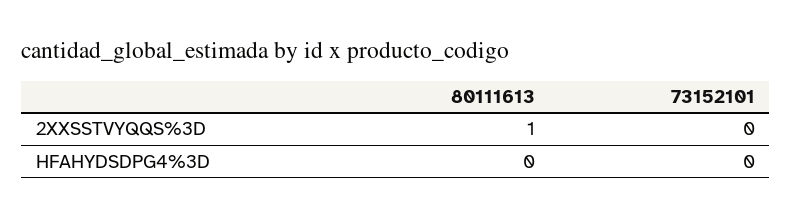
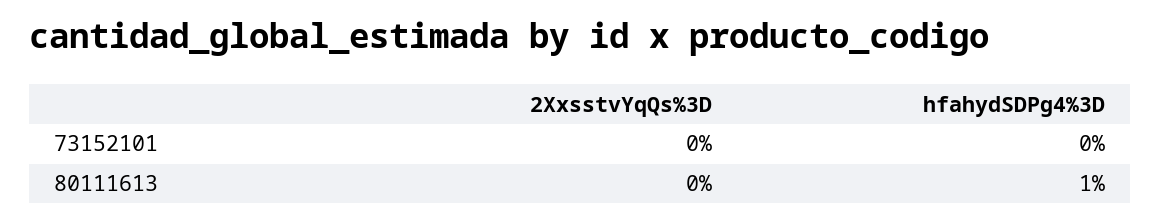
80111613, 2XXSSTVYQQS%3D: 1 -> 0
80111613, HFAHYDSDPG4%3D: 0 -> 1

